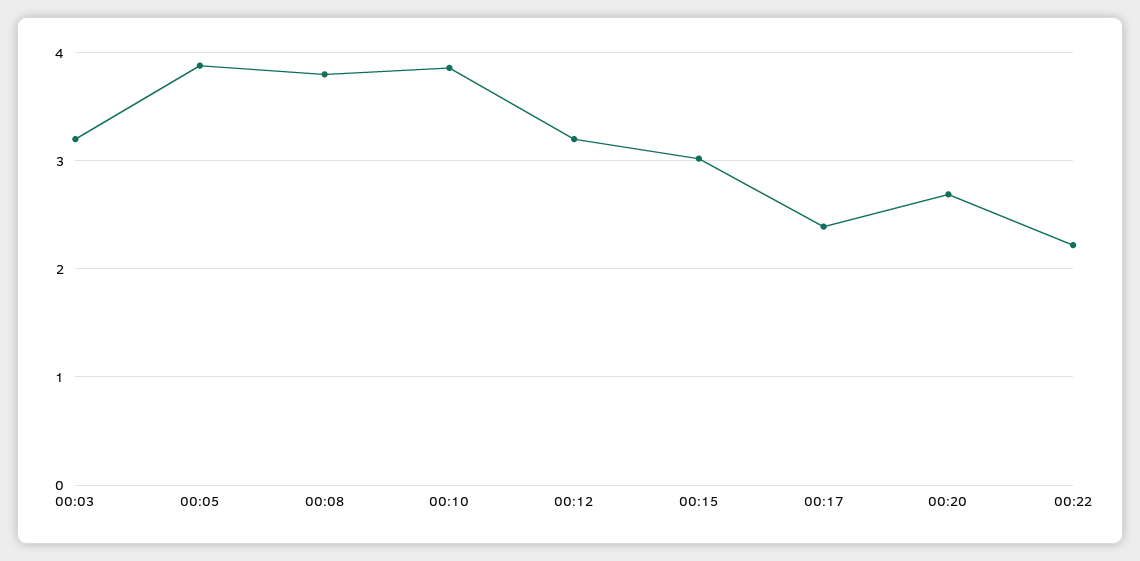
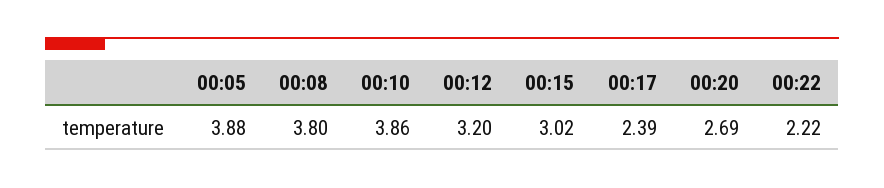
00:03: 3.2 -> none

